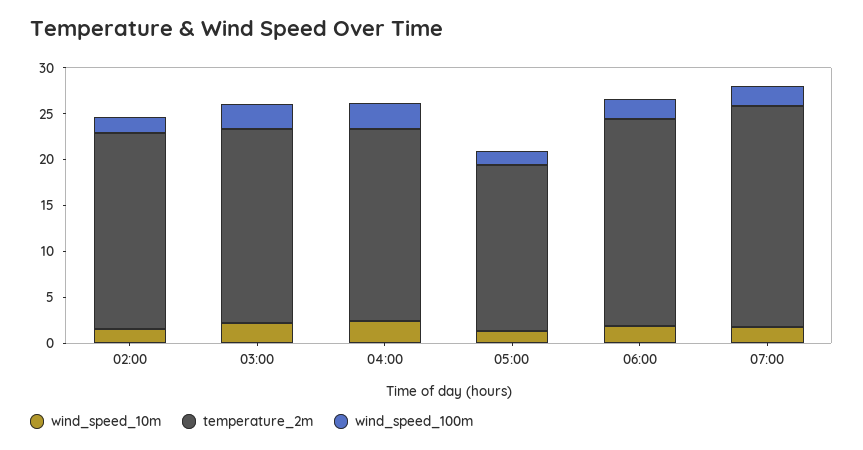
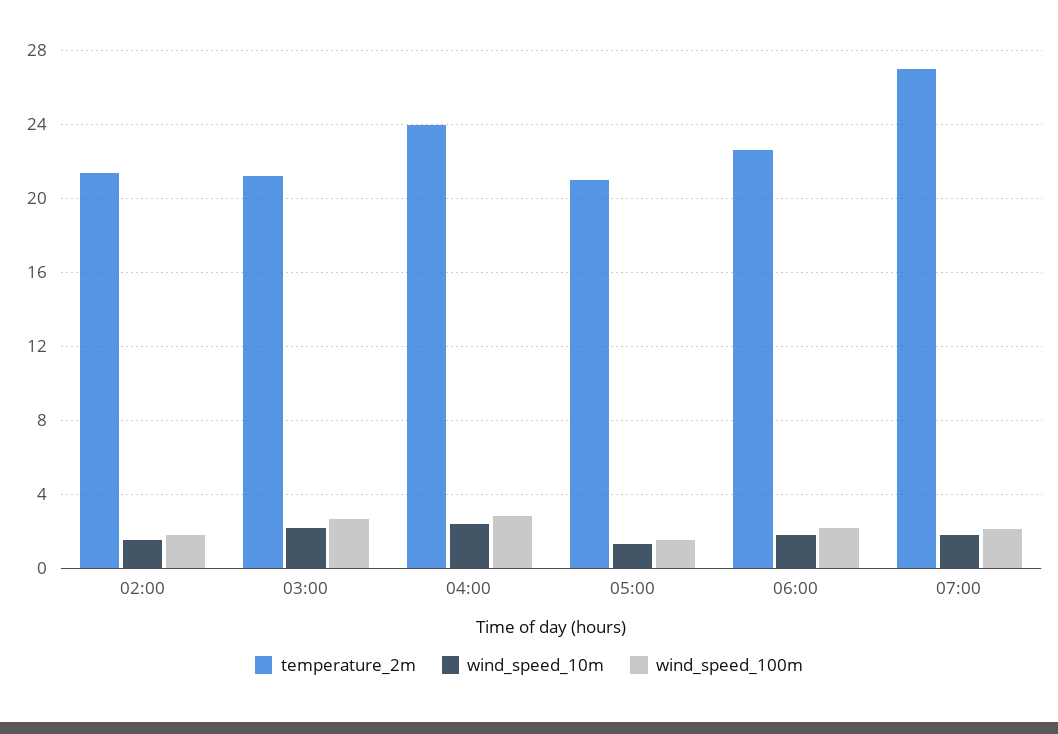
temperature_2m, 04:00: 21 -> 24
temperature_2m, 05:00: 18 -> 21
temperature_2m, 07:00: 24 -> 27

